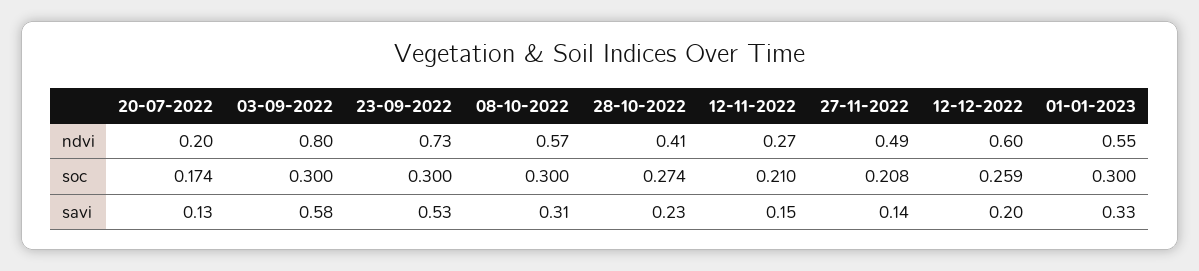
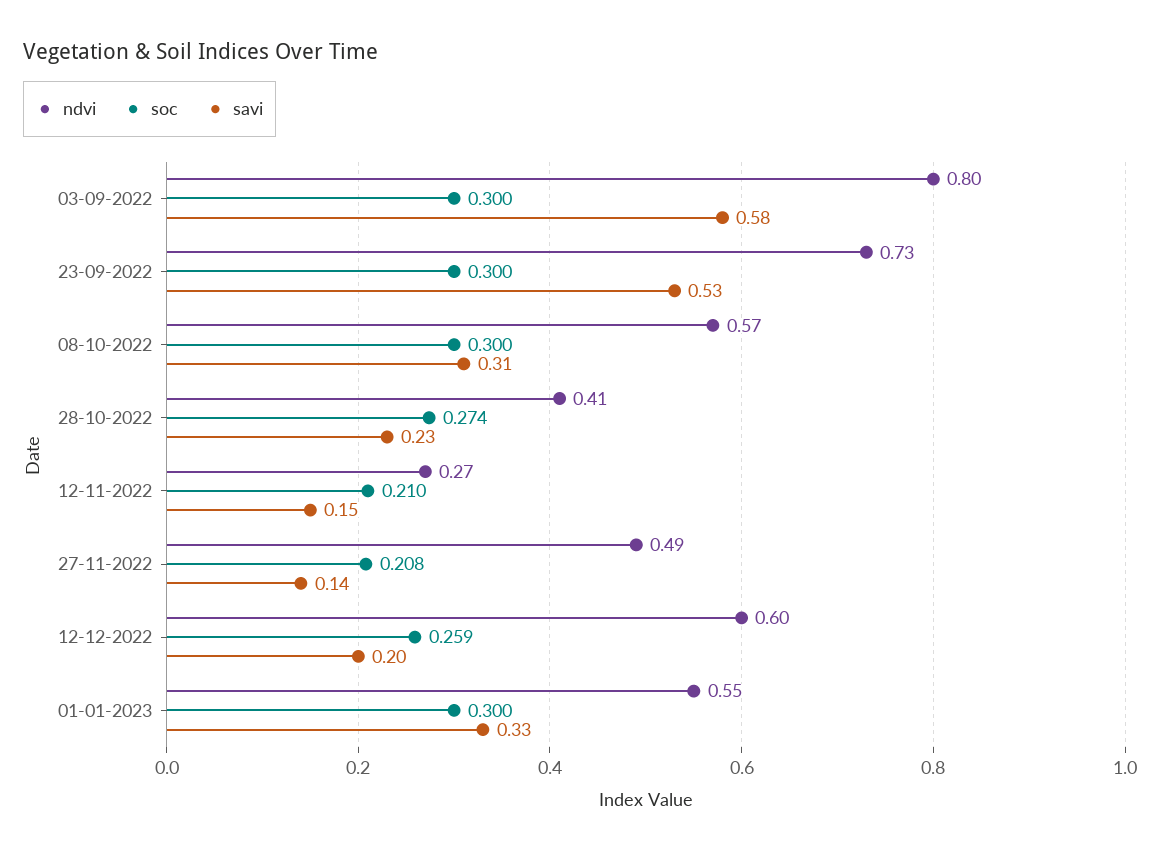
ndvi, 20-07-2022: 0.2 -> none
soc, 20-07-2022: 0.174 -> none
savi, 20-07-2022: 0.13 -> none

